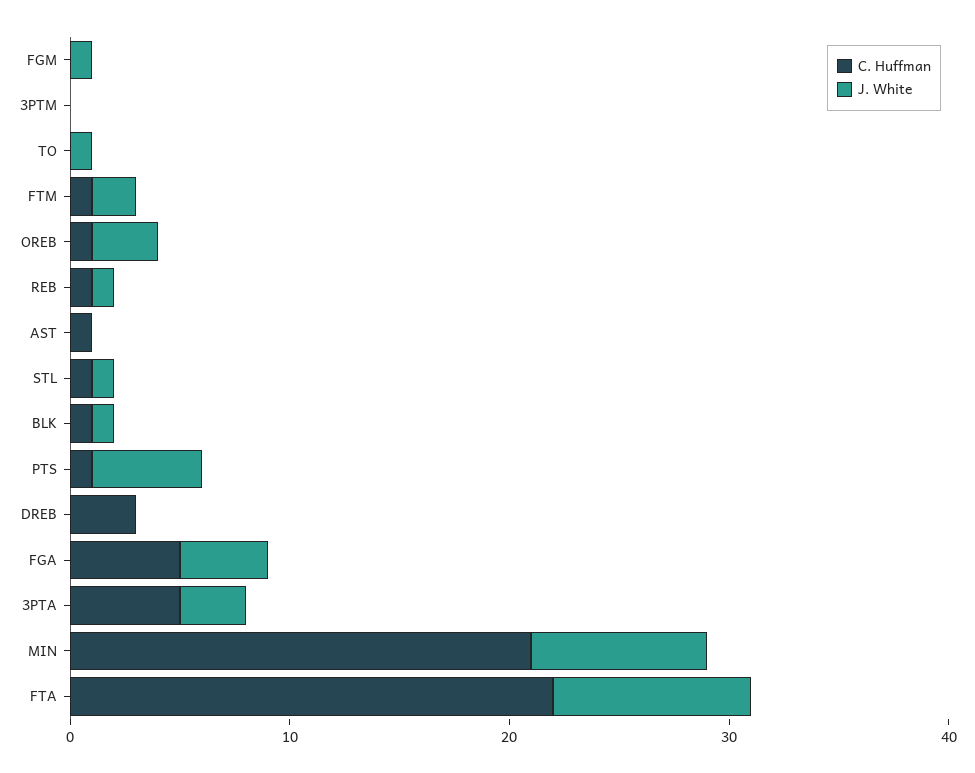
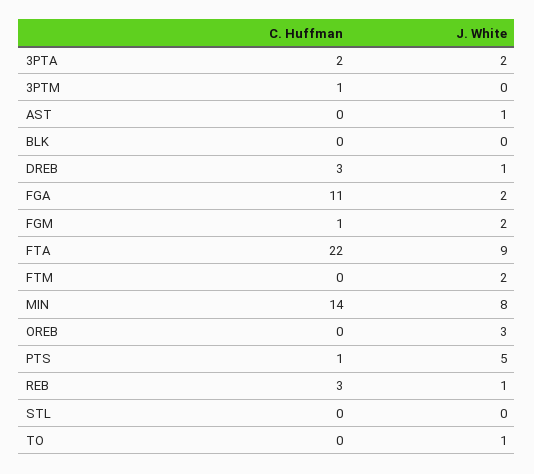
C. Huffman, FGM: 0 -> 1
J. White, FGM: 1 -> 2
C. Huffman, 3PTM: 0 -> 1
C. Huffman, FTM: 1 -> 0
C. Huffman, OREB: 1 -> 0
C. Huffman, REB: 1 -> 3
C. Huffman, AST: 1 -> 0
J. White, AST: 0 -> 1
C. Huffman, STL: 1 -> 0
J. White, STL: 1 -> 0
C. Huffman, BLK: 1 -> 0
J. White, BLK: 1 -> 0
J. White, DREB: 0 -> 1
C. Huffman, FGA: 5 -> 11
J. White, FGA: 4 -> 2
C. Huffman, 3PTA: 5 -> 2
J. White, 3PTA: 3 -> 2
C. Huffman, MIN: 21 -> 14

